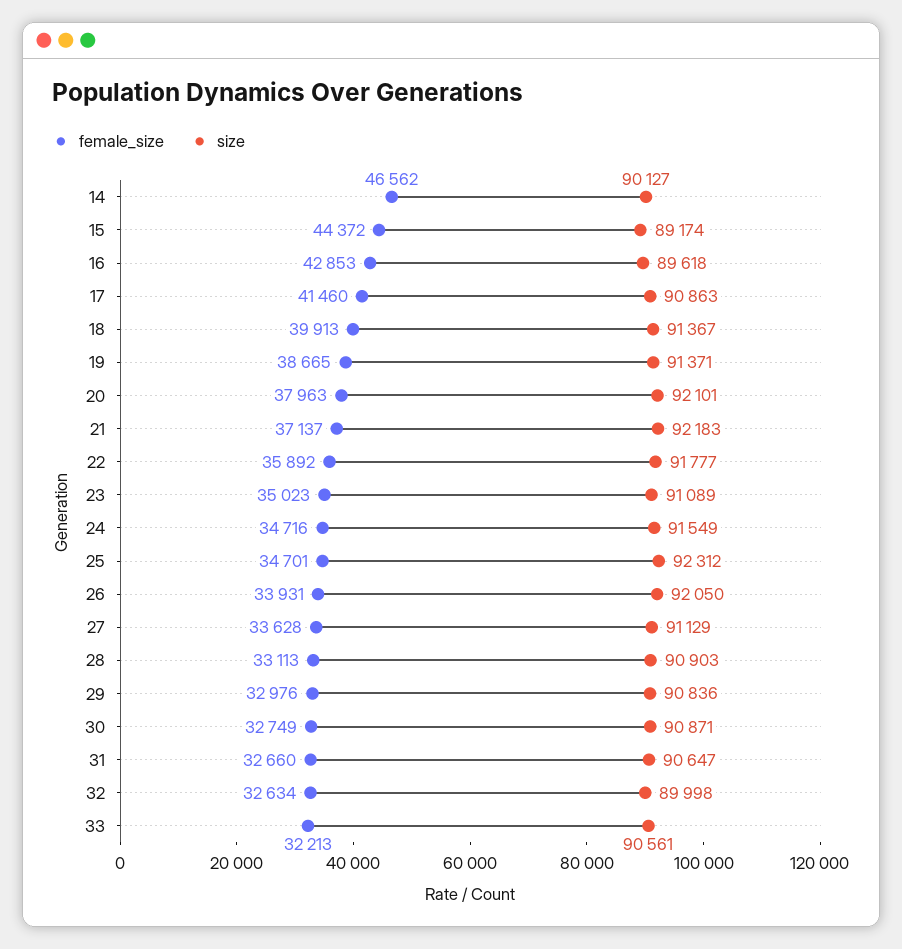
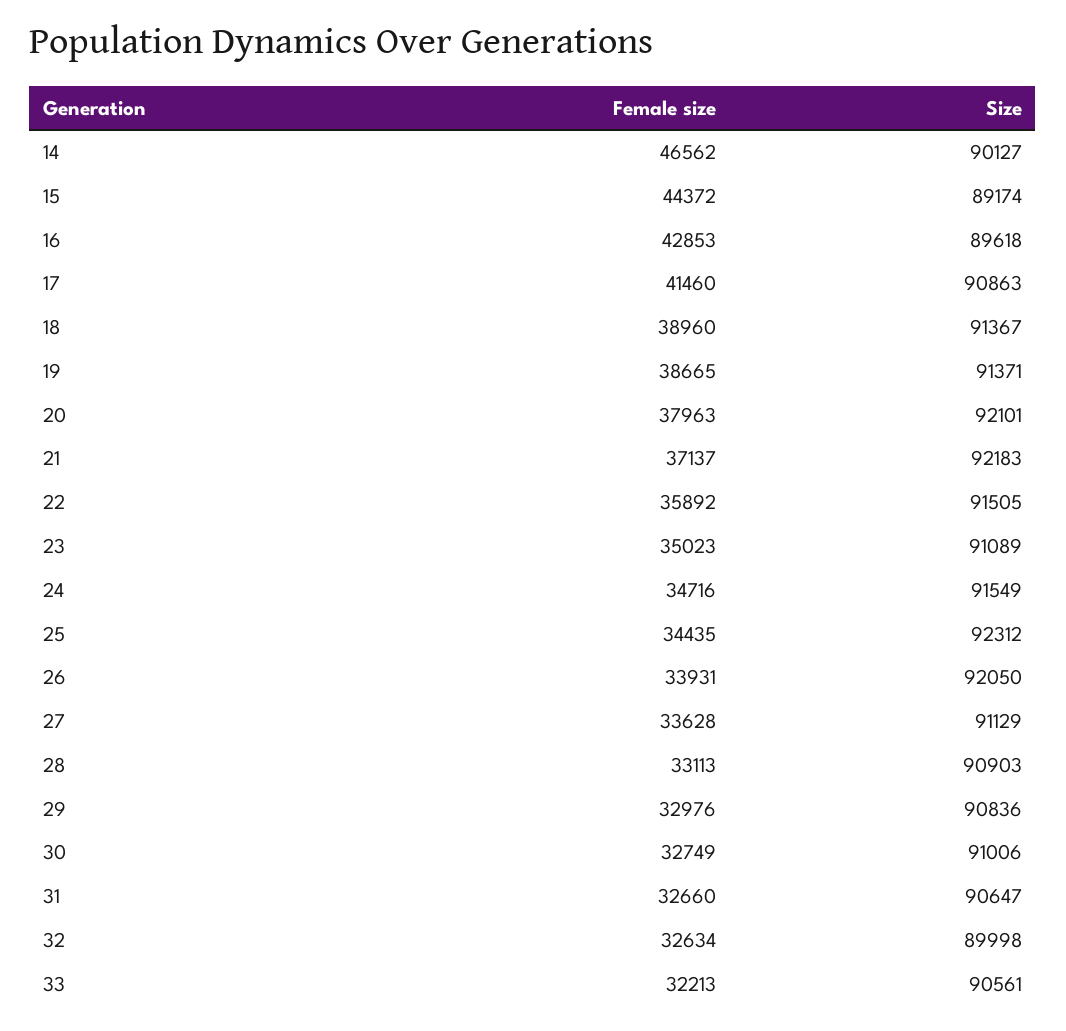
female_size, 18: 39913 -> 38960
size, 22: 91777 -> 91505
female_size, 25: 34701 -> 34435
size, 30: 90871 -> 91006

